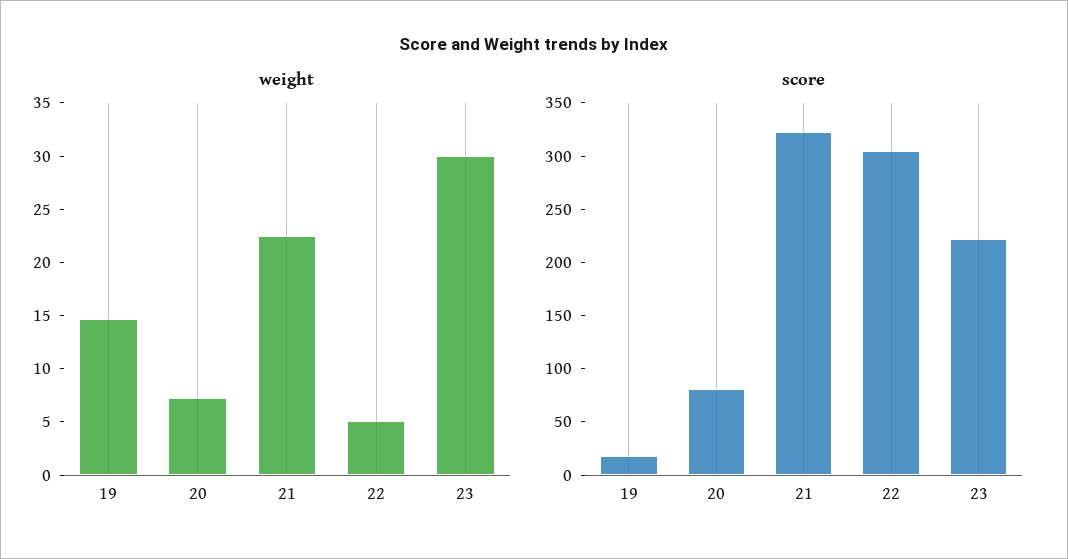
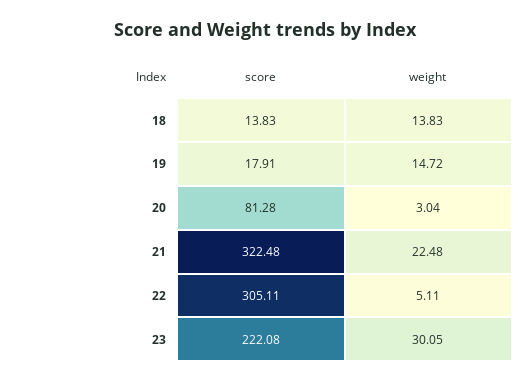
weight, 20: 7 -> 3.04
score, 18: none -> 13.83
weight, 18: none -> 13.83

